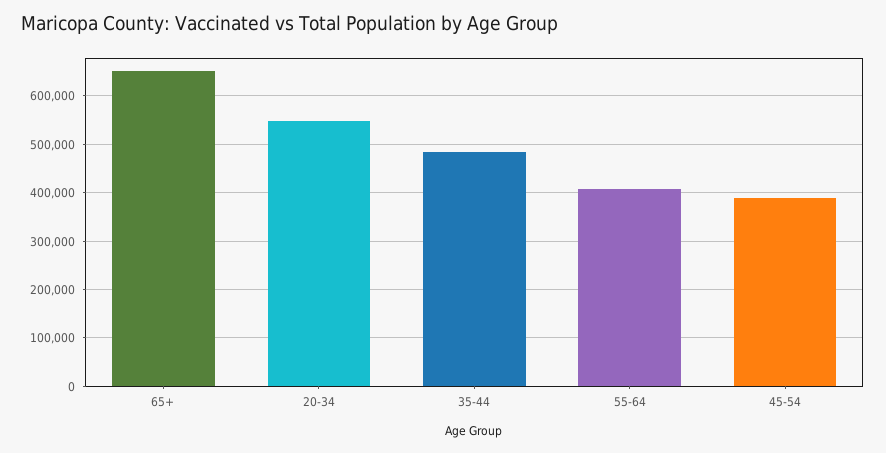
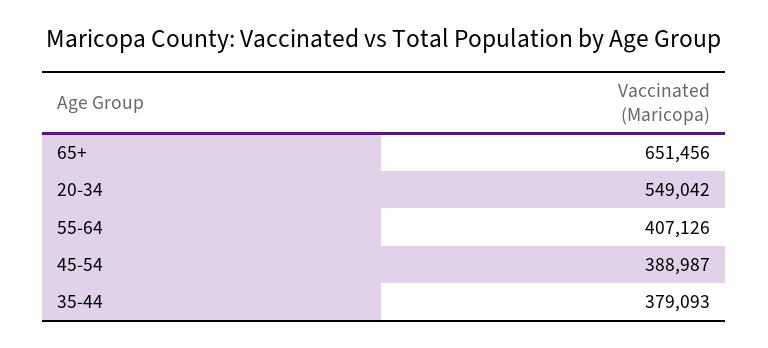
35-44: 480000 -> 379093

